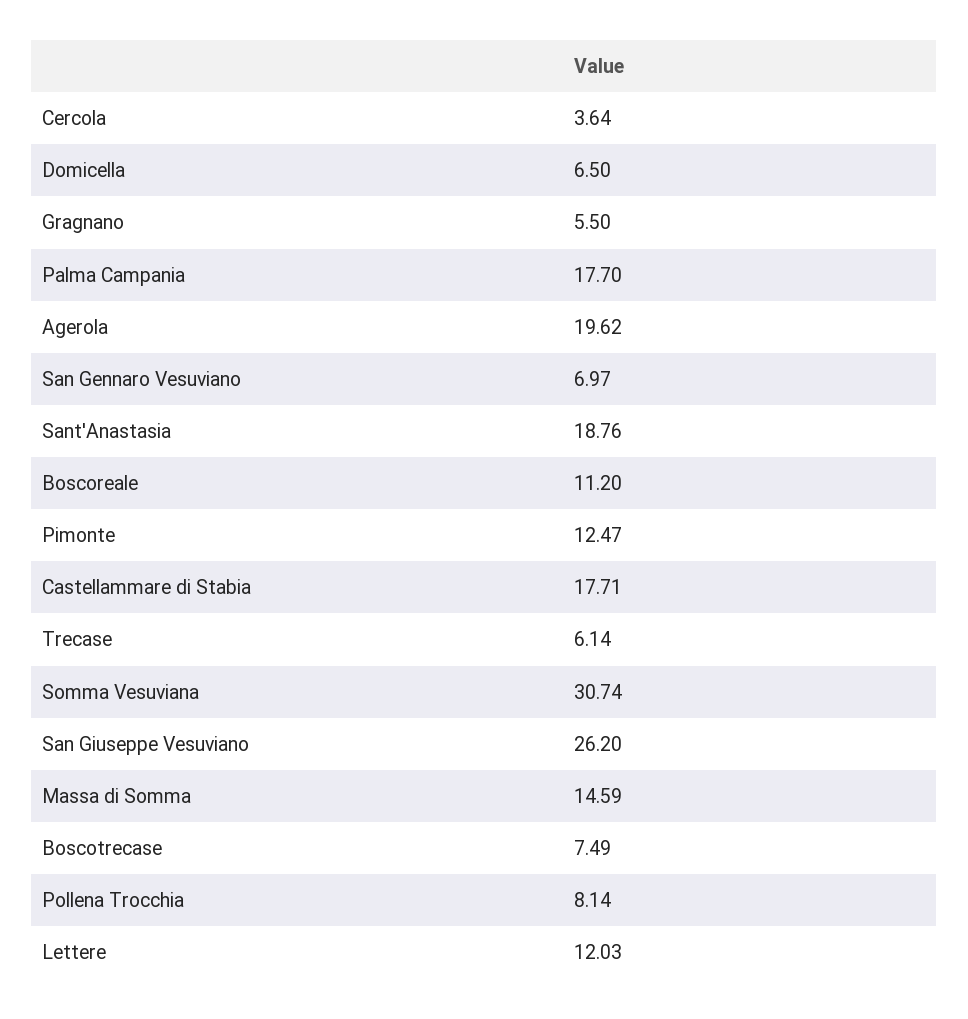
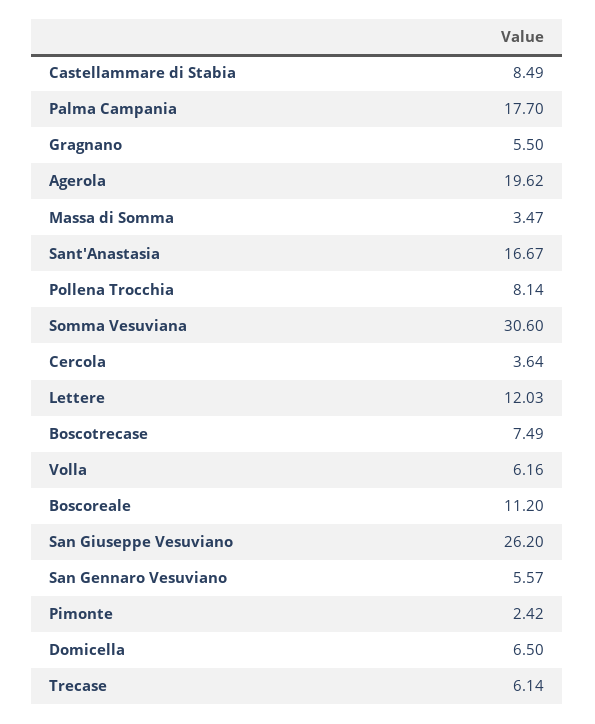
San Gennaro Vesuviano: 6.97 -> 5.57
Sant'Anastasia: 18.76 -> 16.67
Pimonte: 12.47 -> 2.42
Castellammare di Stabia: 17.71 -> 8.49
Somma Vesuviana: 30.74 -> 30.6
Massa di Somma: 14.59 -> 3.47
Volla: none -> 6.16

